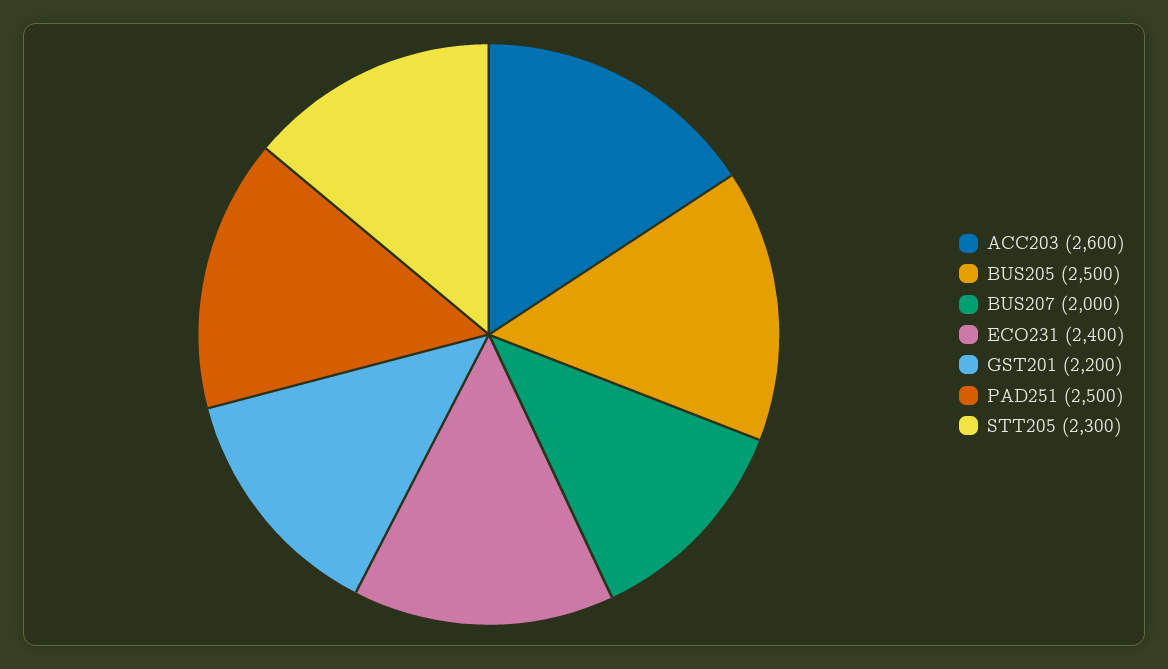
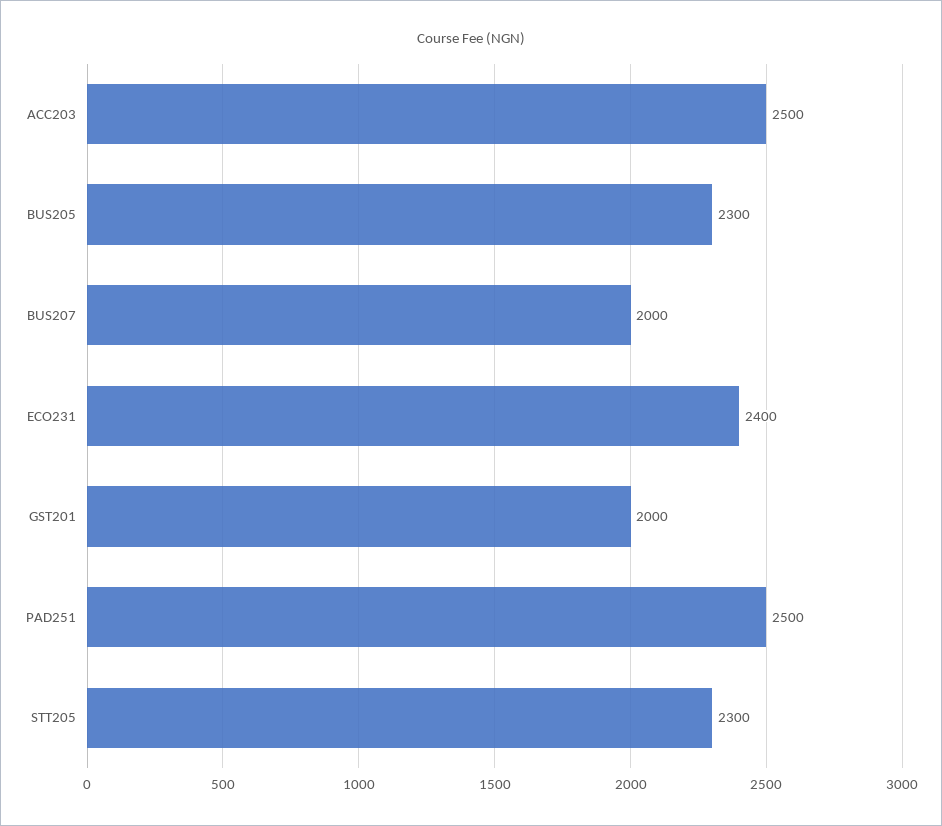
ACC203: 2600 -> 2500
BUS205: 2500 -> 2300
GST201: 2200 -> 2000

